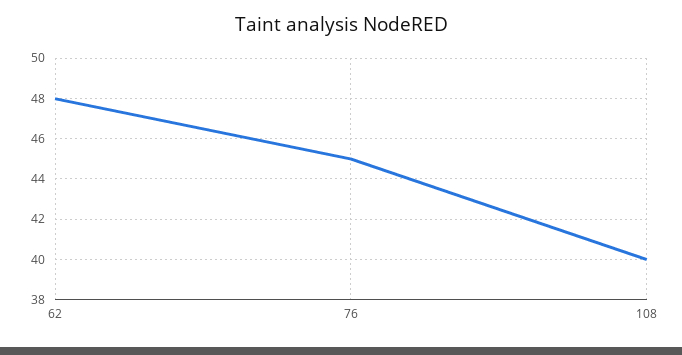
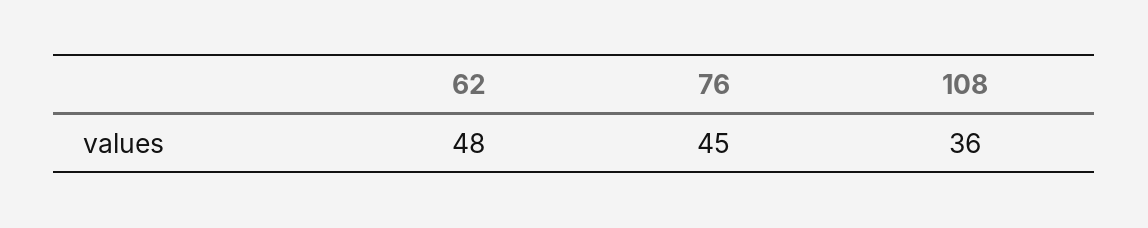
108: 40 -> 36

